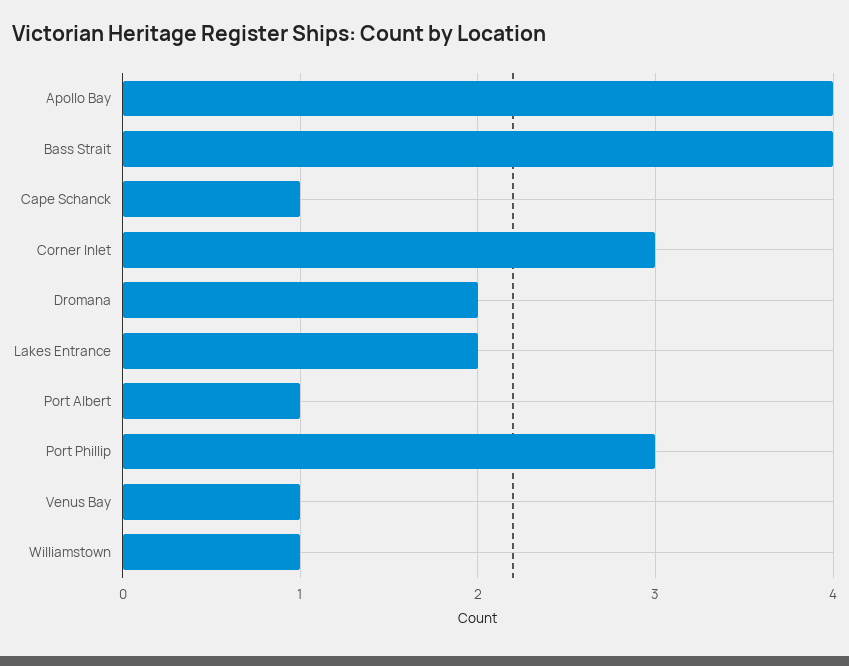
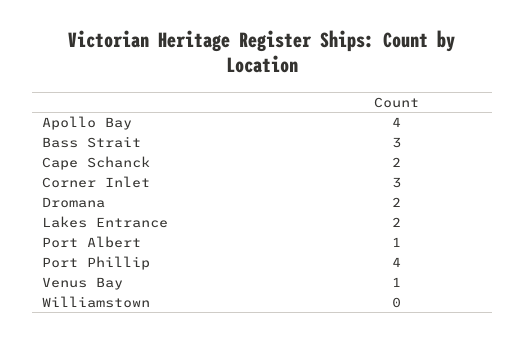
Bass Strait: 4 -> 3
Cape Schanck: 1 -> 2
Port Phillip: 3 -> 4
Williamstown: 1 -> 0

